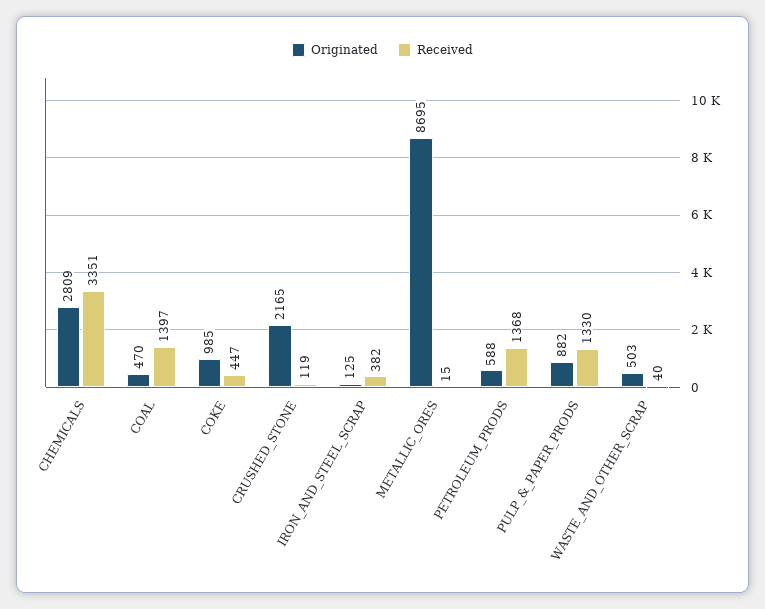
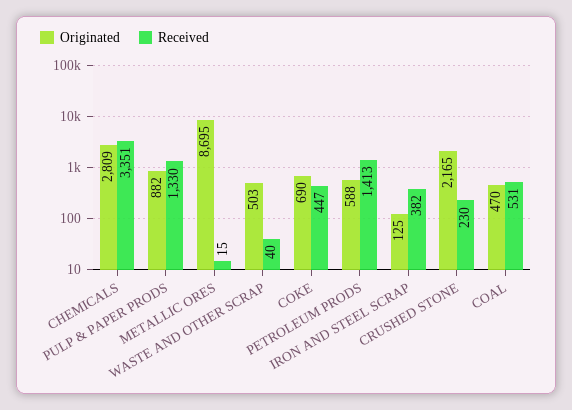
Received, COAL: 1397 -> 531
Originated, COKE: 985 -> 690
Received, CRUSHED_STONE: 119 -> 230
Received, PETROLEUM_PRODS: 1368 -> 1413

